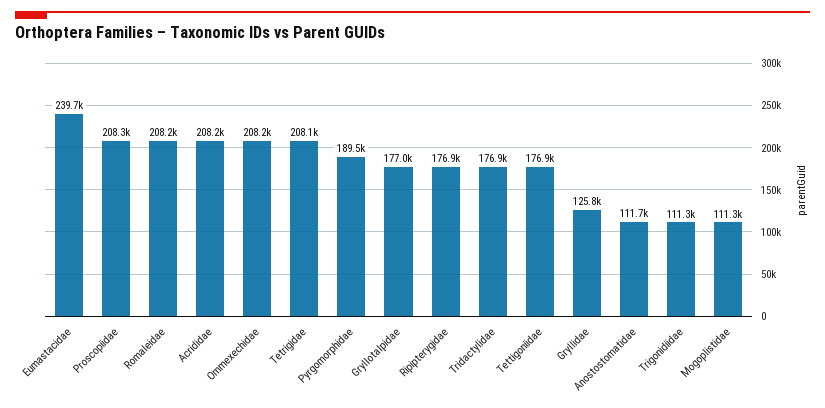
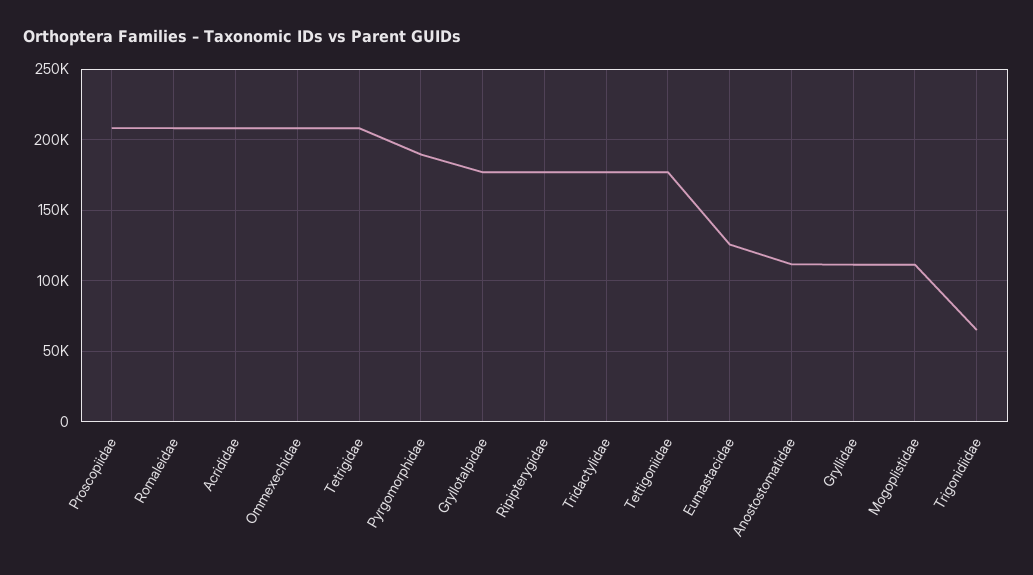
Eumastacidae: 239700 -> 125000
Gryllidae: 125800 -> 110000
Trigonidiidae: 111300 -> 65000

